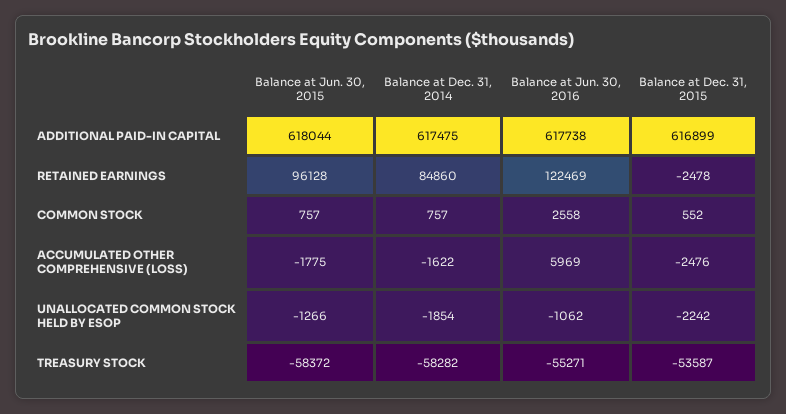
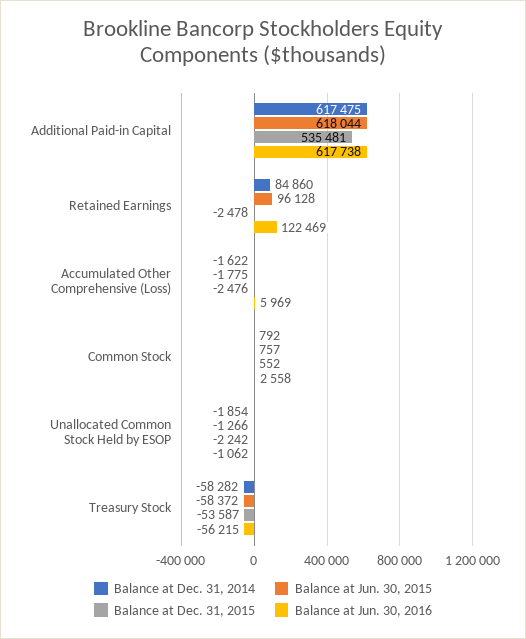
Balance at Dec. 31, 2015, ADDITIONAL PAID-IN CAPITAL: 616899 -> 535481
Balance at Dec. 31, 2014, COMMON STOCK: 757 -> 792
Balance at Jun. 30, 2016, TREASURY STOCK: -55271 -> -56215

